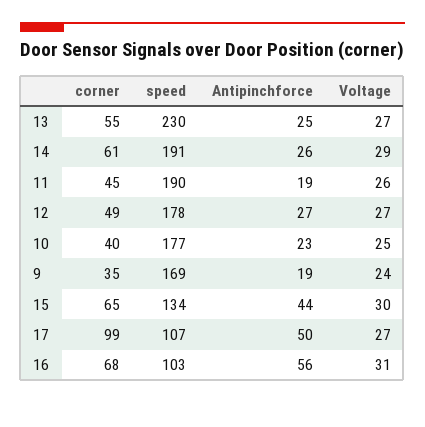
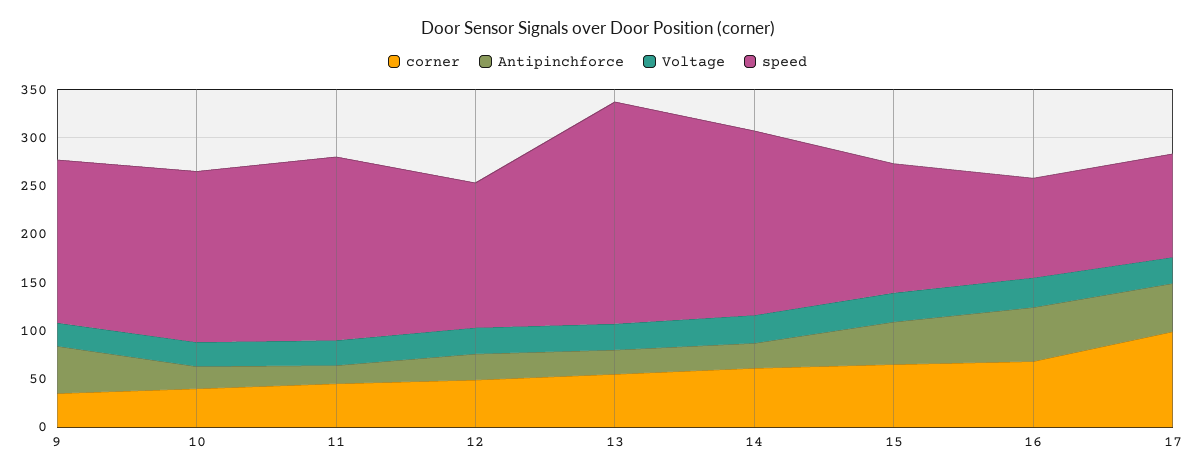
speed, 12: 178 -> 150
Antipinchforce, 9: 19 -> 50

